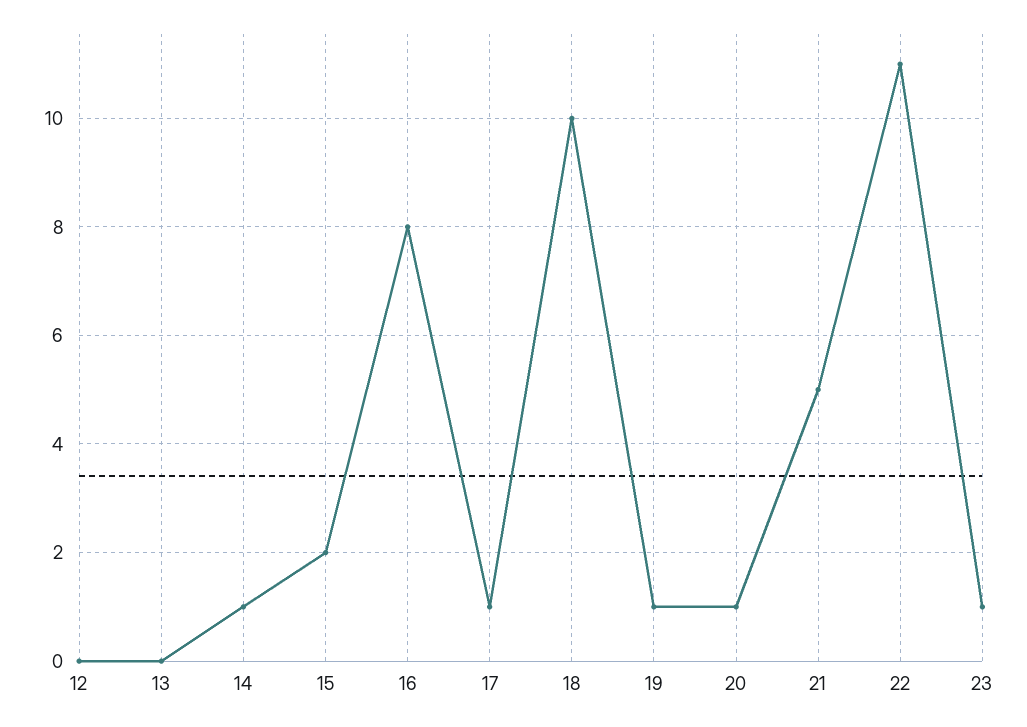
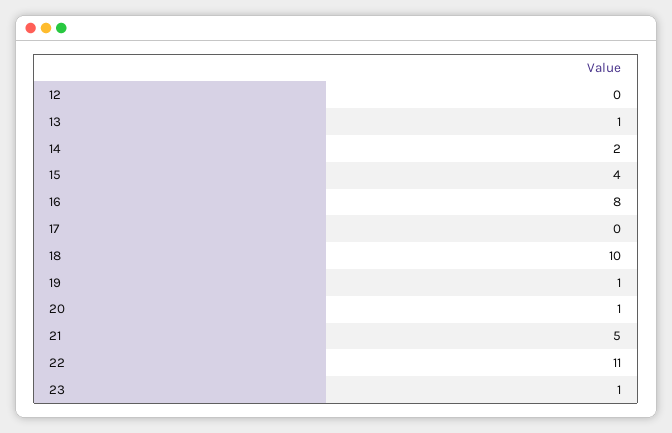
13: 0 -> 1
14: 1 -> 2
15: 2 -> 4
17: 1 -> 0

